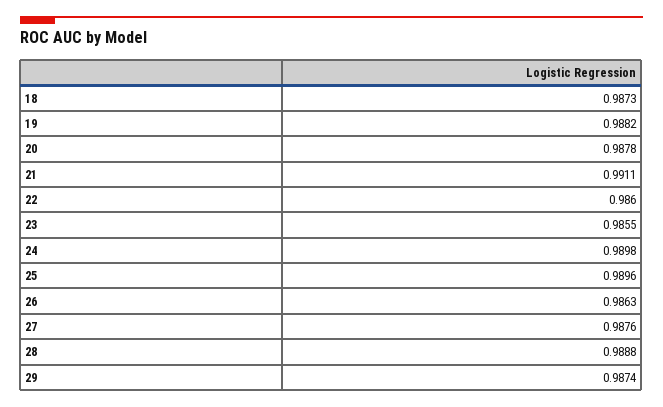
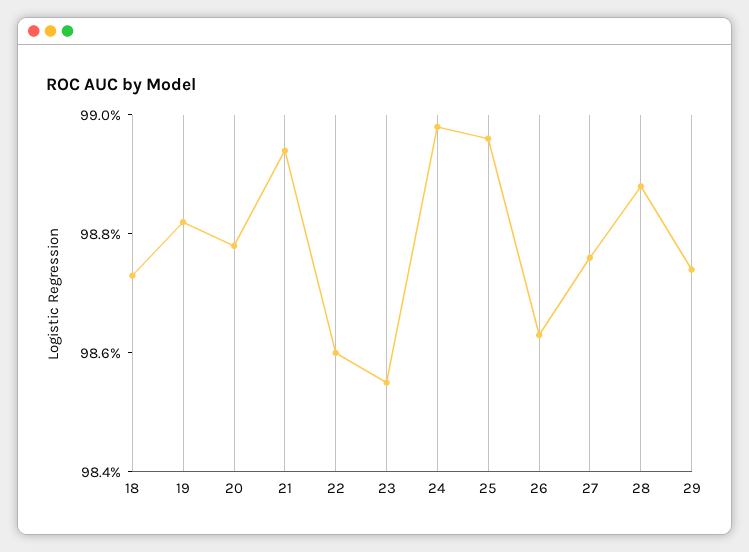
21: 0.9911 -> 0.9895

